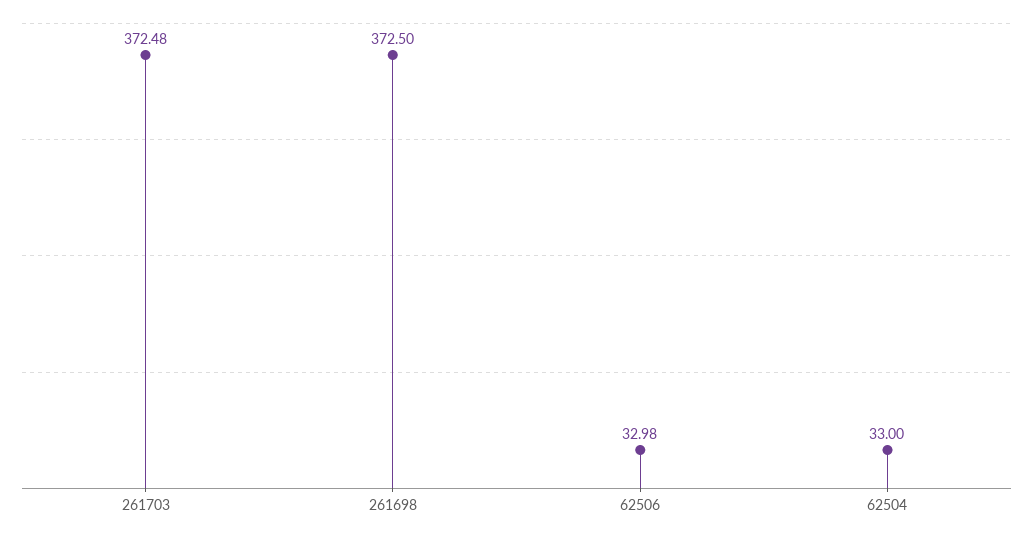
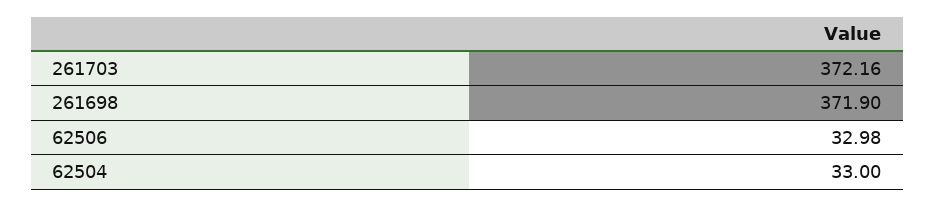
261703: 372.48 -> 372.16
261698: 372.5 -> 371.9

